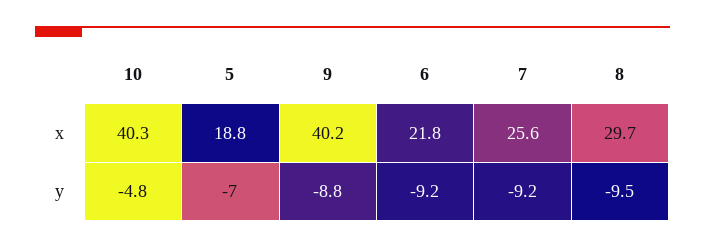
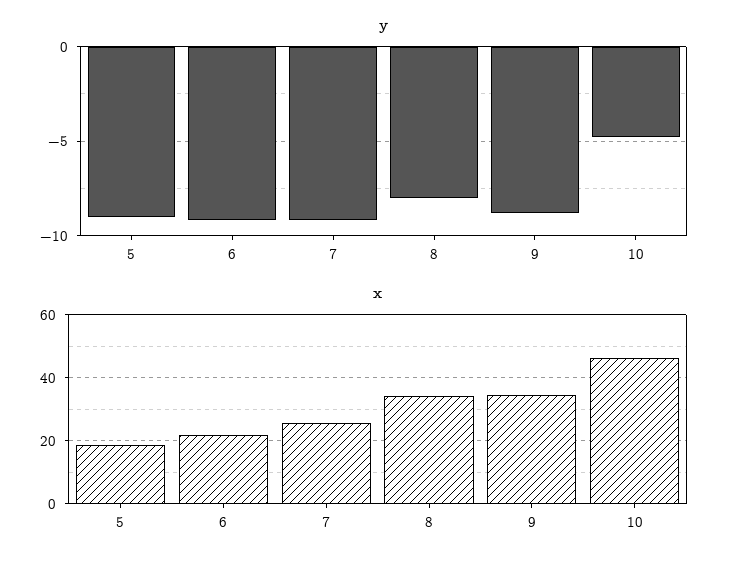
x, 10: 40.3 -> 46
x, 9: 40.2 -> 34
x, 8: 29.7 -> 34
y, 5: -7 -> -9
y, 8: -9.5 -> -8

